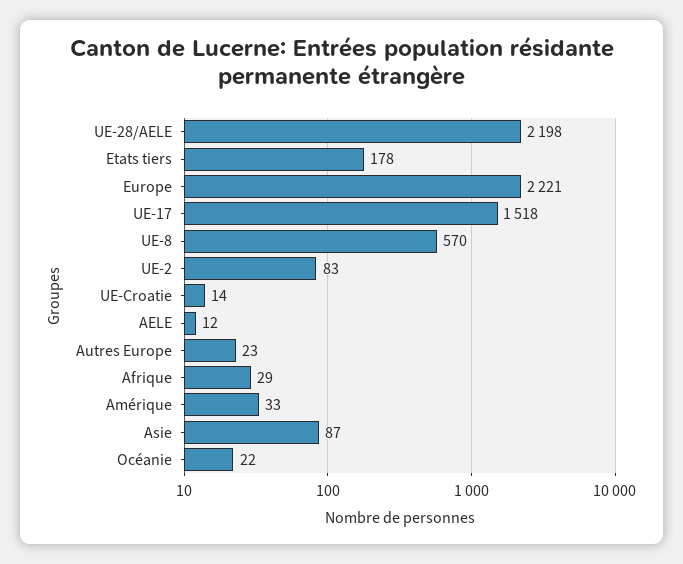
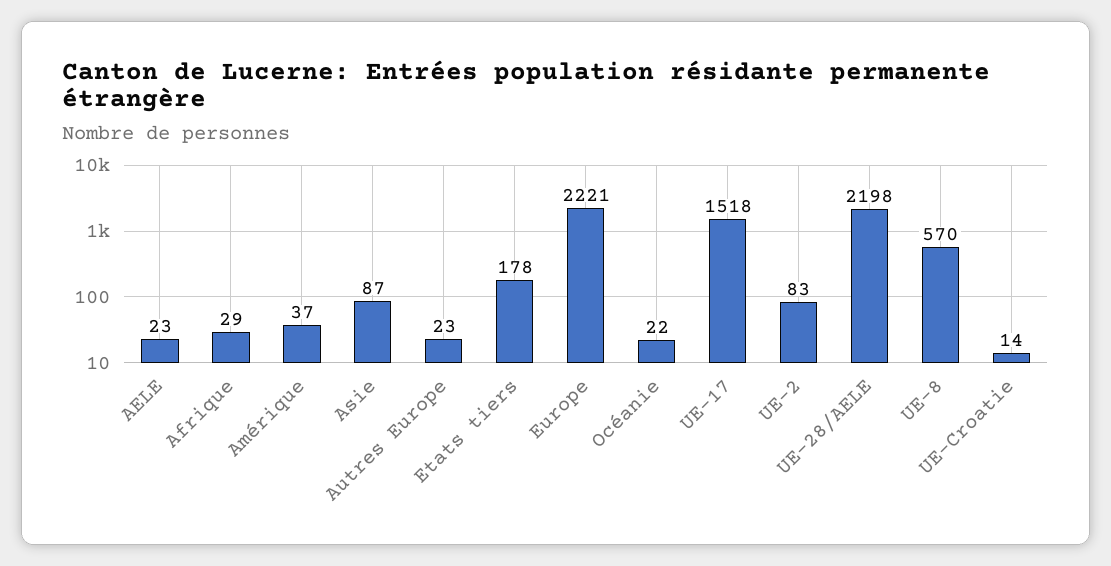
AELE: 12 -> 23
Amérique: 33 -> 37

